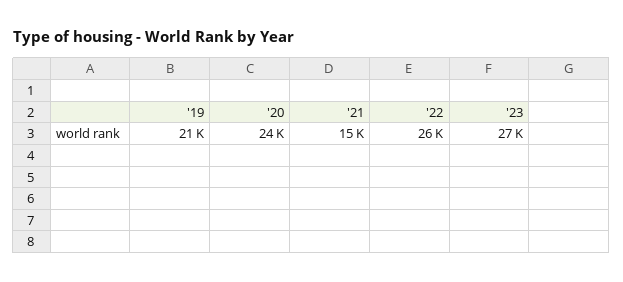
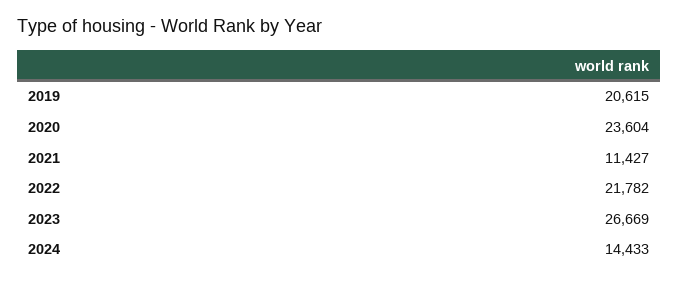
'21: 15000 -> 11427
'22: 26000 -> 21782
2024: none -> 14433

